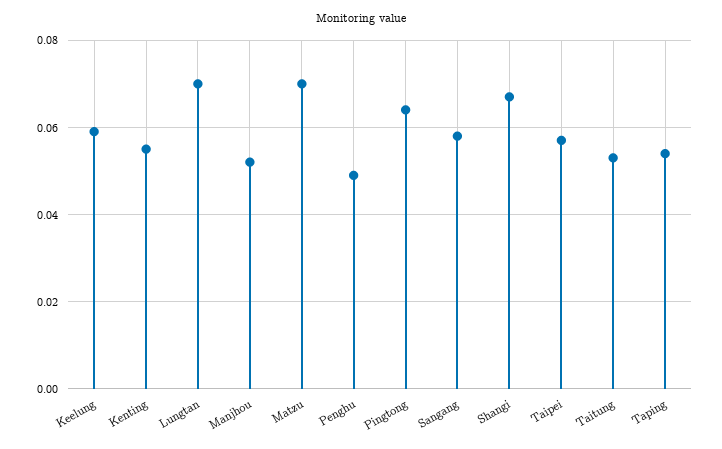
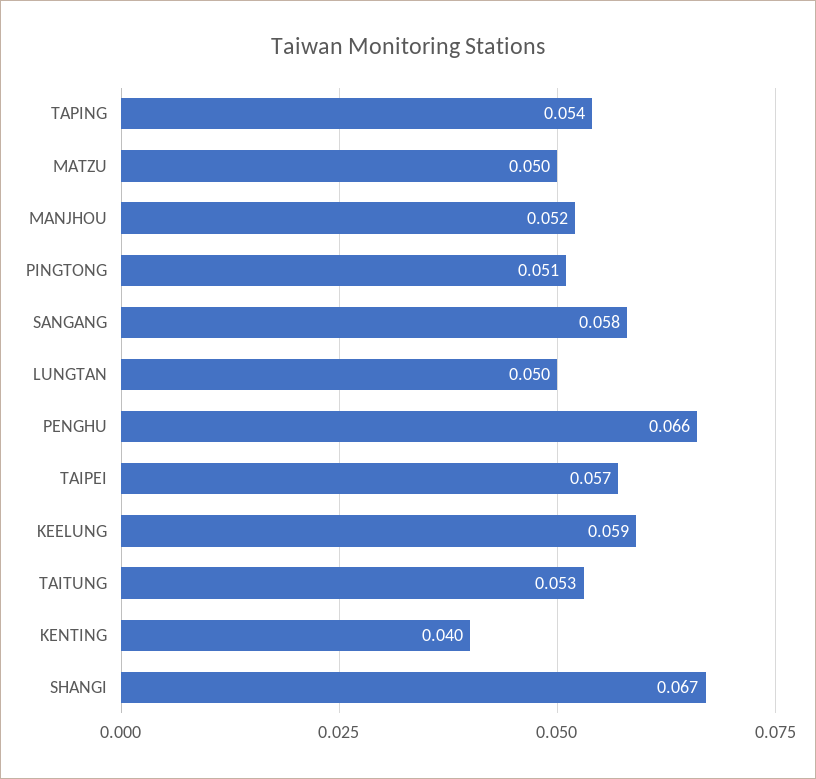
Kenting: 0.055 -> 0.04
Lungtan: 0.07 -> 0.05
Matzu: 0.07 -> 0.05
Penghu: 0.05 -> 0.066
Pingtong: 0.065 -> 0.051

